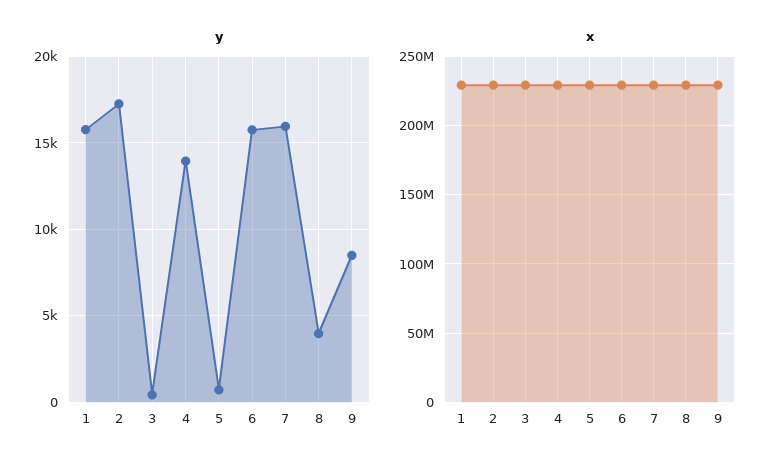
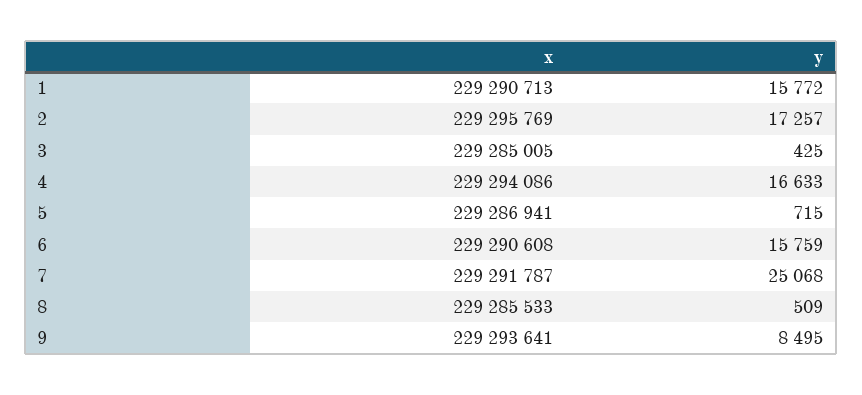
y, 4: 14000 -> 16633
y, 7: 16000 -> 25068
y, 8: 4000 -> 509

